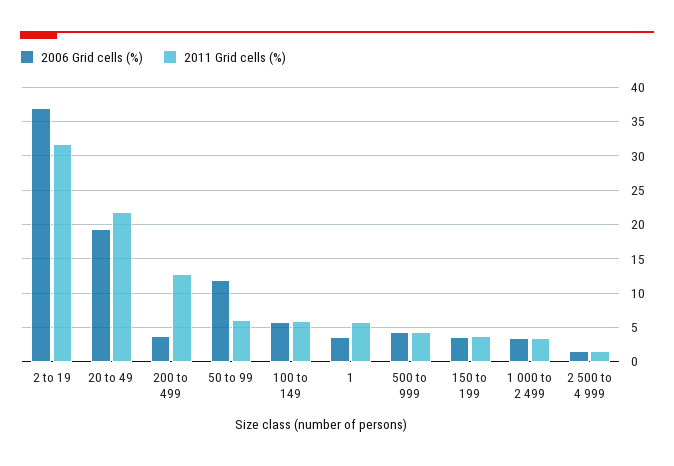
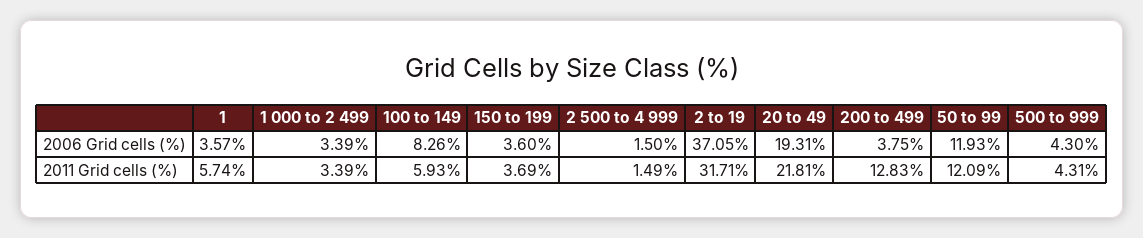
2011 Grid cells (%), 50 to 99: 6 -> 12.09
2006 Grid cells (%), 100 to 149: 6 -> 8.26

